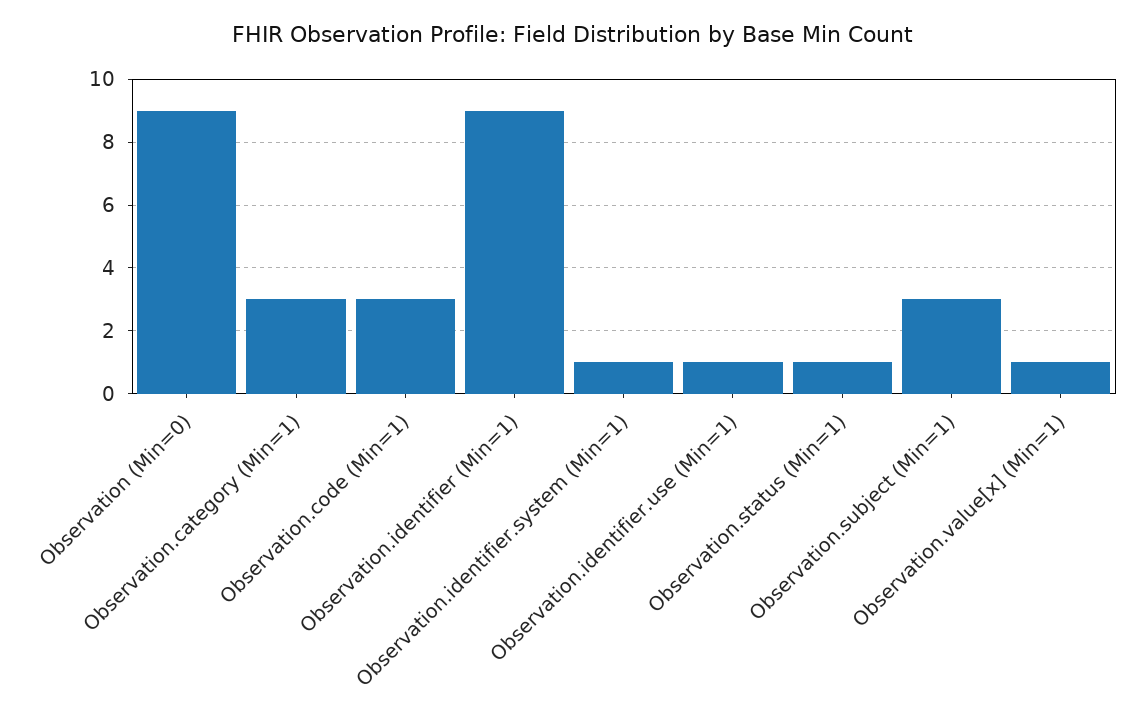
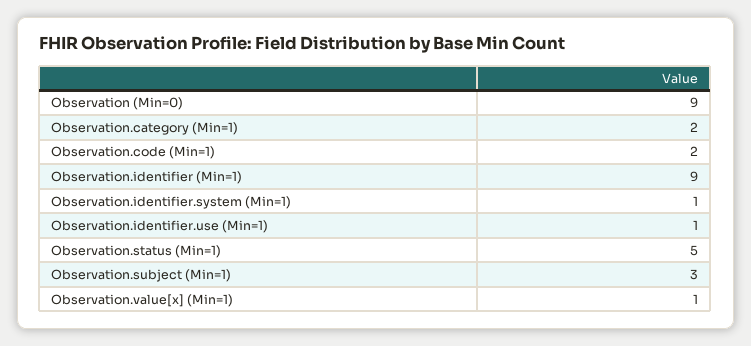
Observation.category (Min=1): 3 -> 2
Observation.code (Min=1): 3 -> 2
Observation.status (Min=1): 1 -> 5

